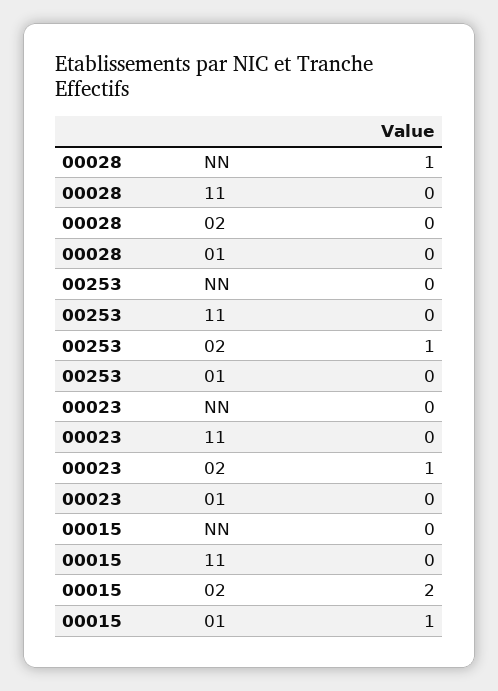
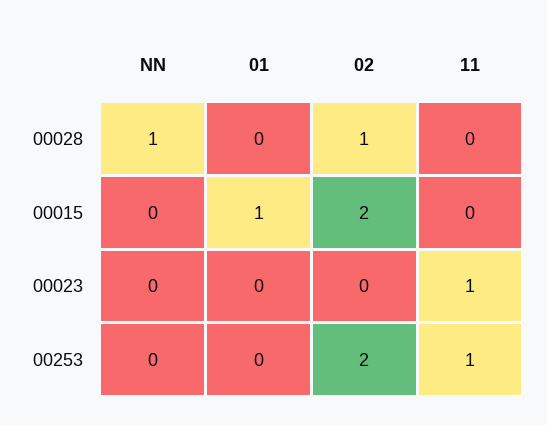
00028, 02: 0 -> 1
00253, 11: 0 -> 1
00253, 02: 1 -> 2
00023, 11: 0 -> 1
00023, 02: 1 -> 0

